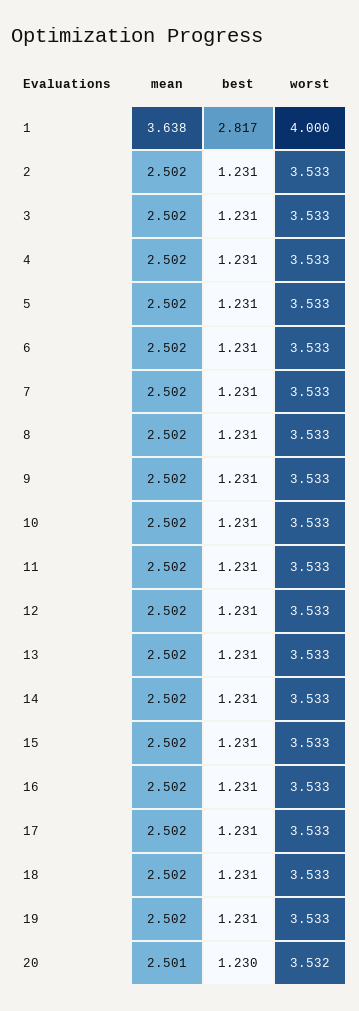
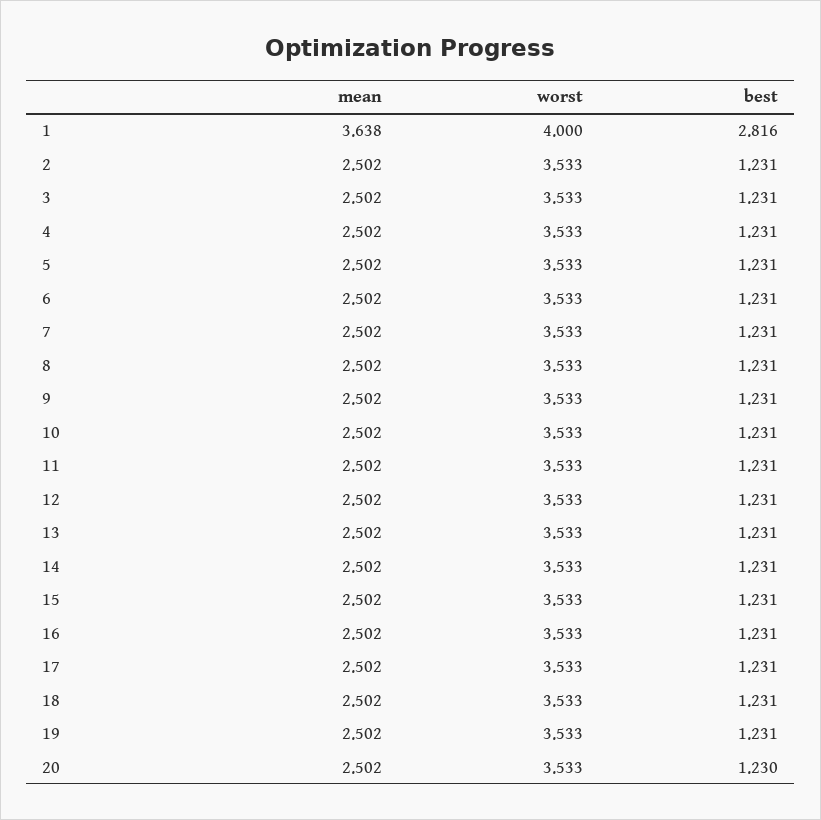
best, 1: 2.817 -> 2.816
mean, 20: 2.501 -> 2.502
worst, 20: 3.532 -> 3.533

